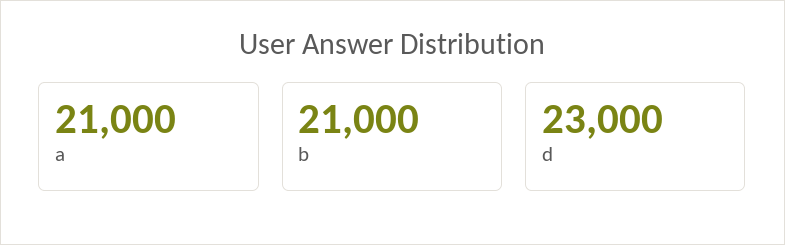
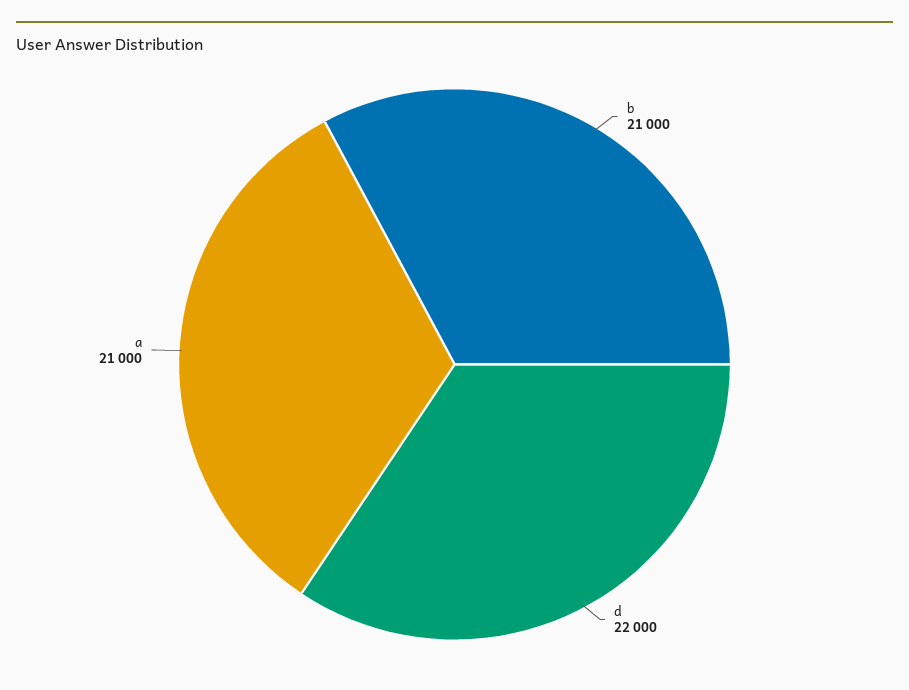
d: 23000 -> 22000

